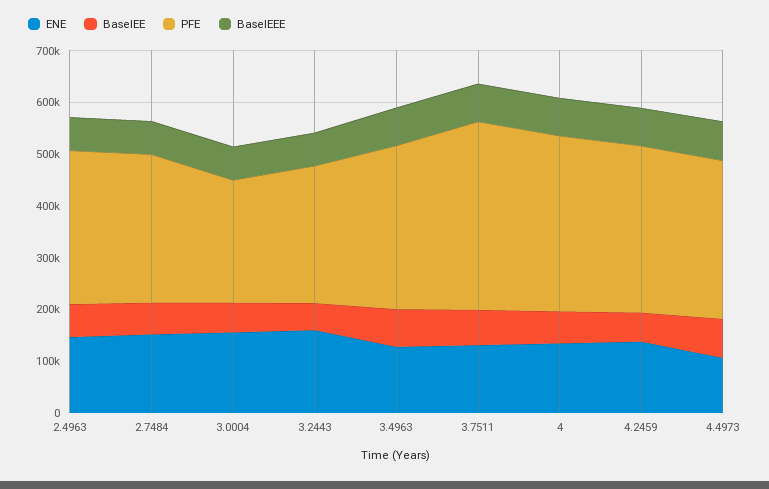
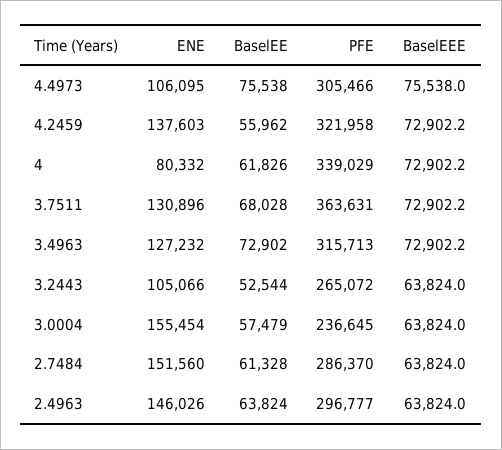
ENE, 3.2443: 160000 -> 105066
ENE, 4: 140000 -> 80332

